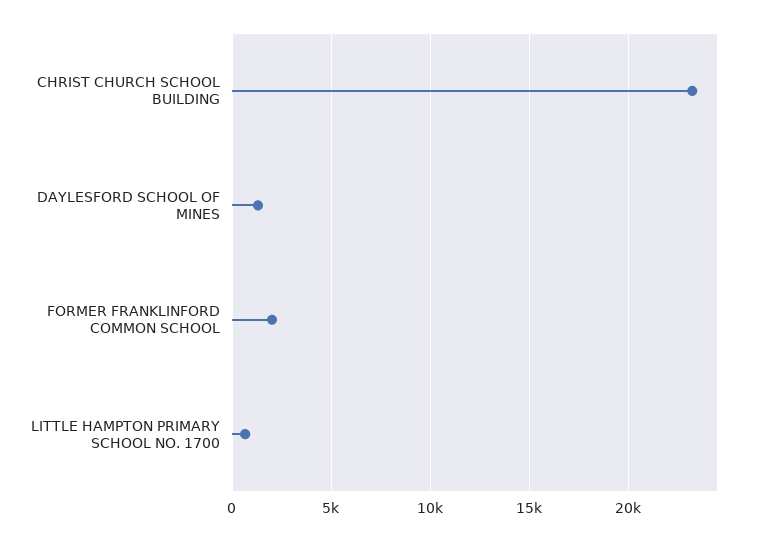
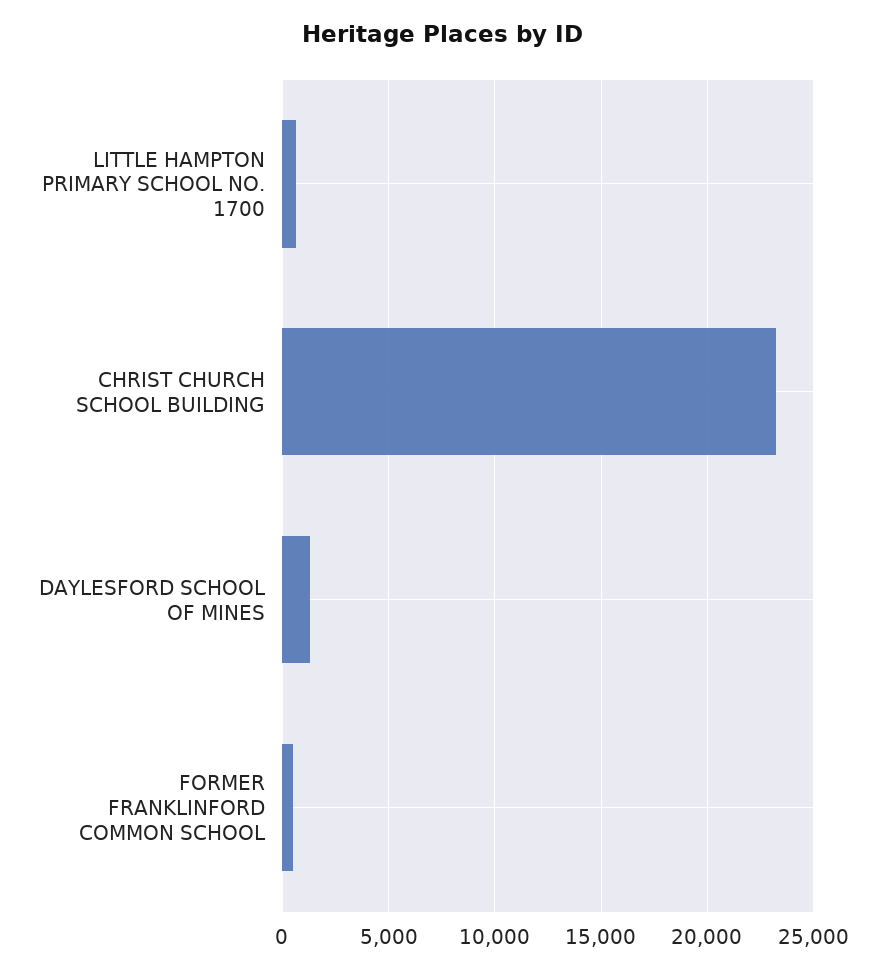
FORMER FRANKLINFORD COMMON SCHOOL: 2000 -> 500

